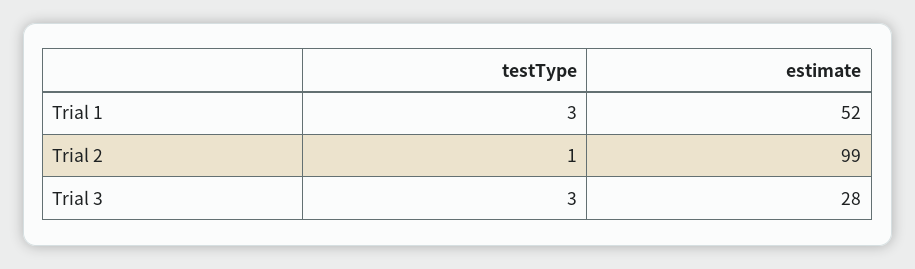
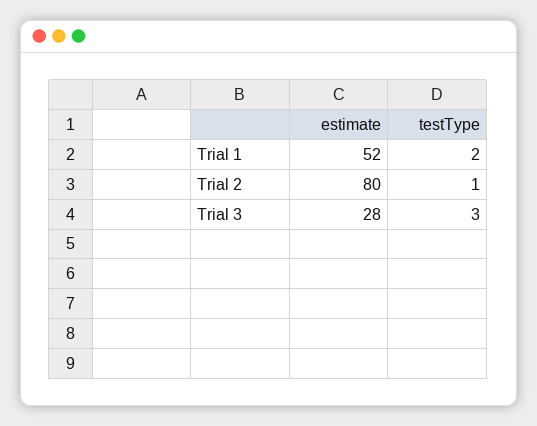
testType, Trial 1: 3 -> 2
estimate, Trial 2: 99 -> 80

